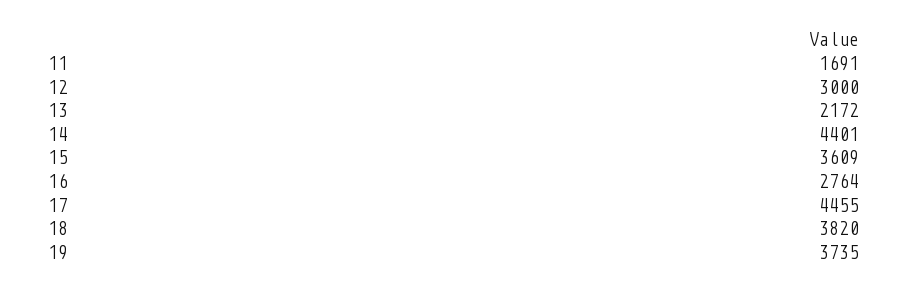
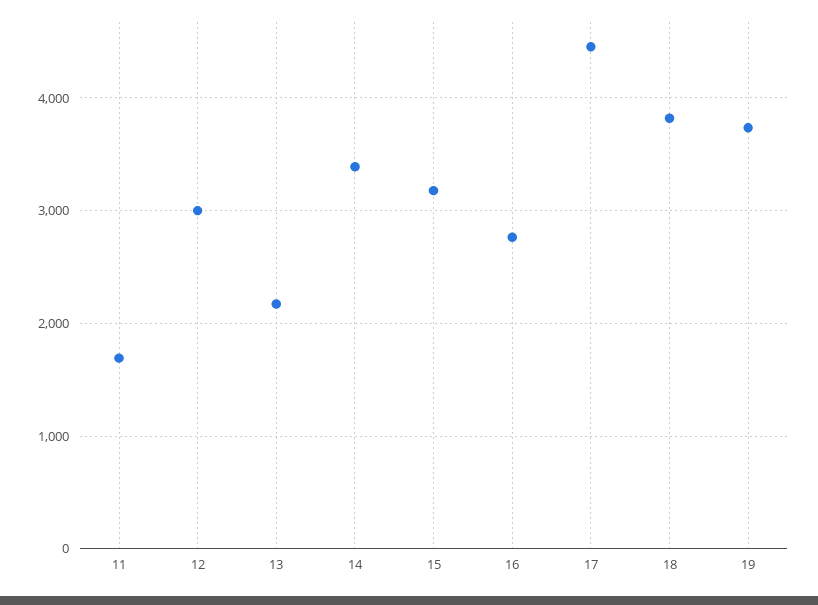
14: 4401 -> 3400
15: 3609 -> 3200

